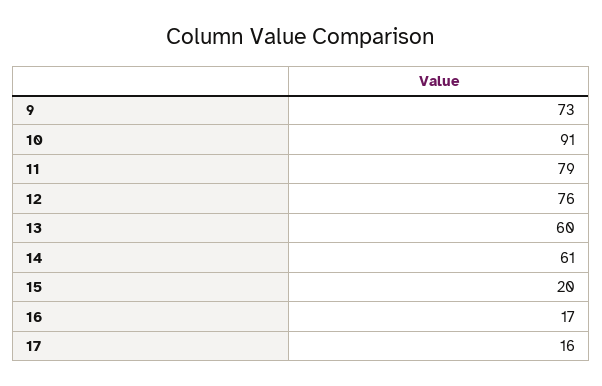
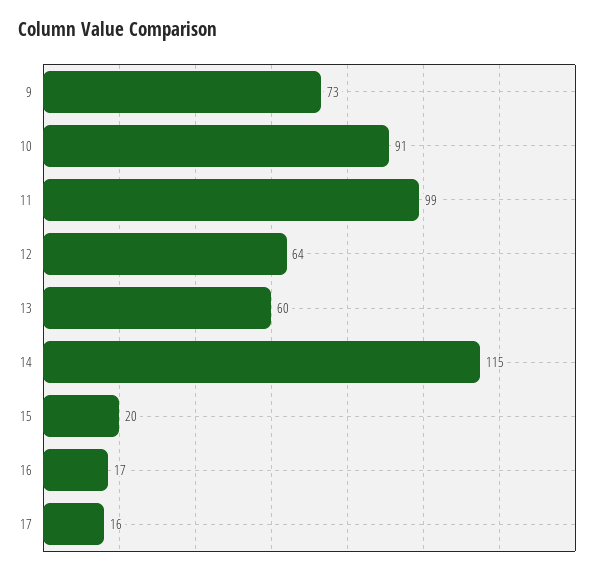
11: 79 -> 99
12: 76 -> 64
14: 61 -> 115

